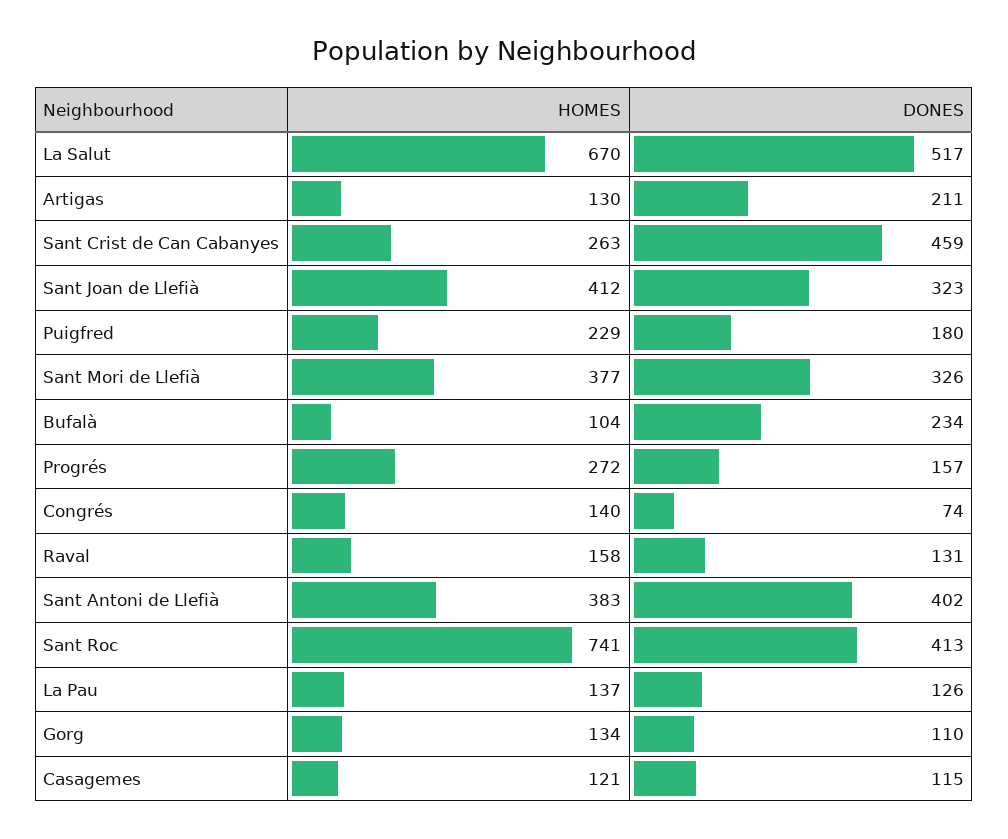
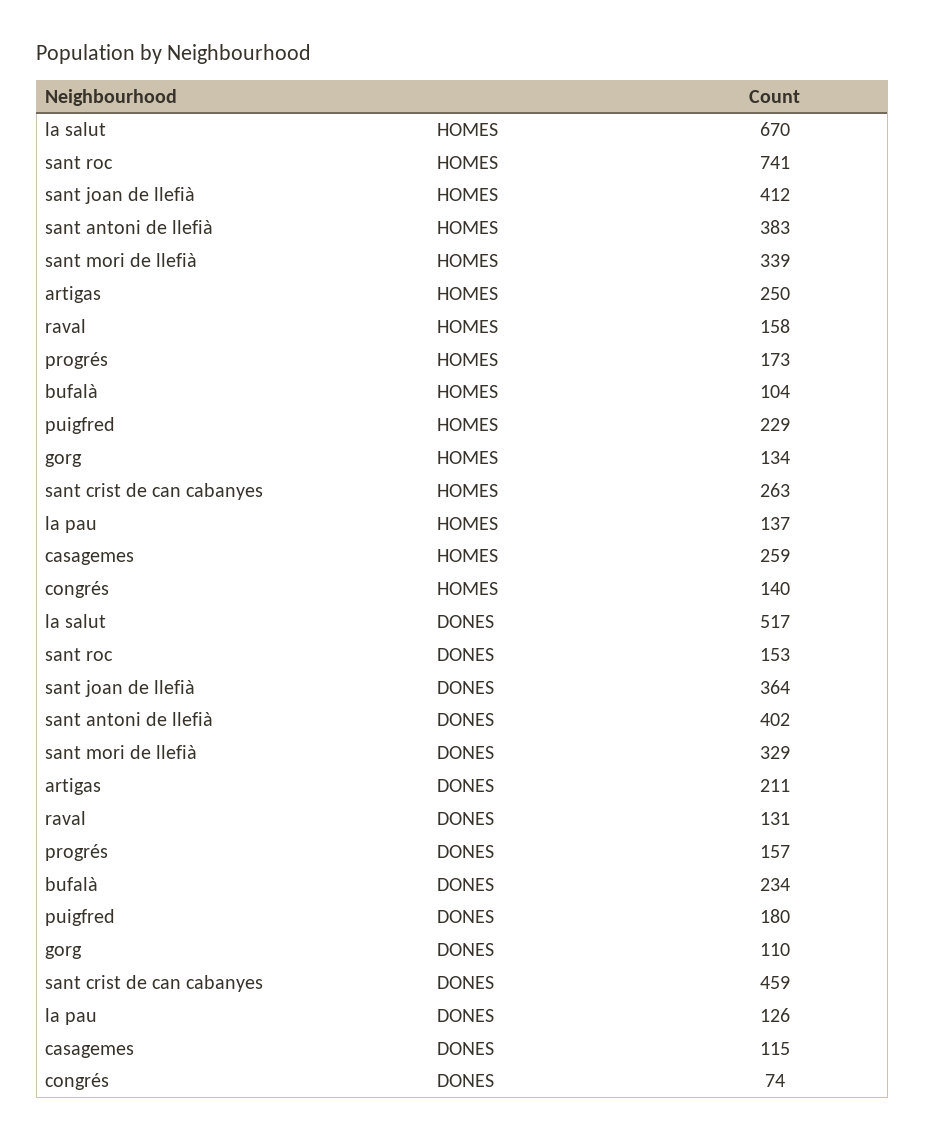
HOMES, Artigas: 130 -> 250
DONES, Sant Joan de Llefià: 323 -> 364
HOMES, Sant Mori de Llefià: 377 -> 339
DONES, Sant Mori de Llefià: 326 -> 329
HOMES, Progrés: 272 -> 173
DONES, Sant Roc: 413 -> 153
HOMES, Casagemes: 121 -> 259

